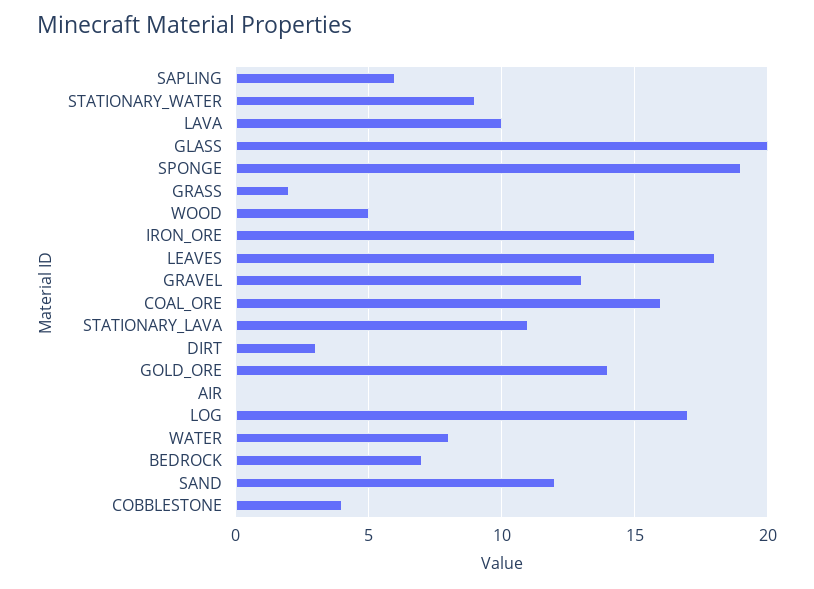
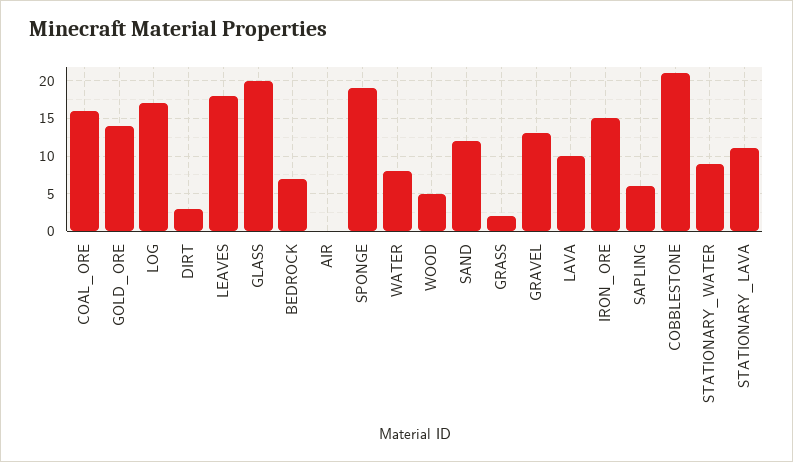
COBBLESTONE: 4 -> 21

